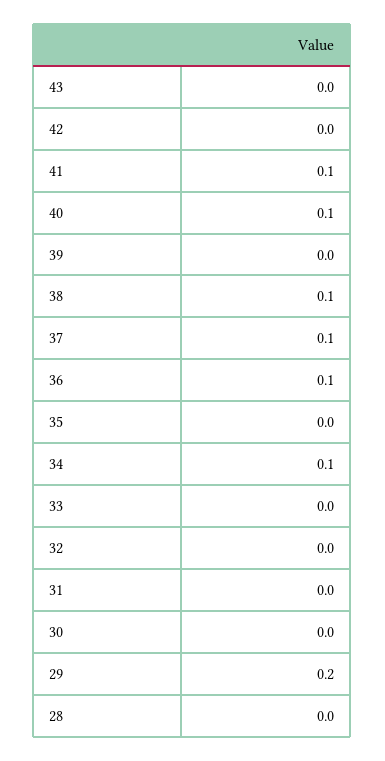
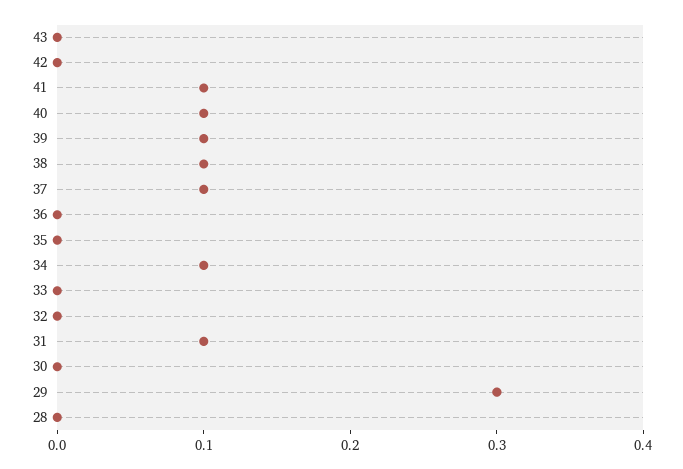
39: 0 -> 0.1
36: 0.1 -> 0
31: 0 -> 0.1
29: 0.2 -> 0.3

